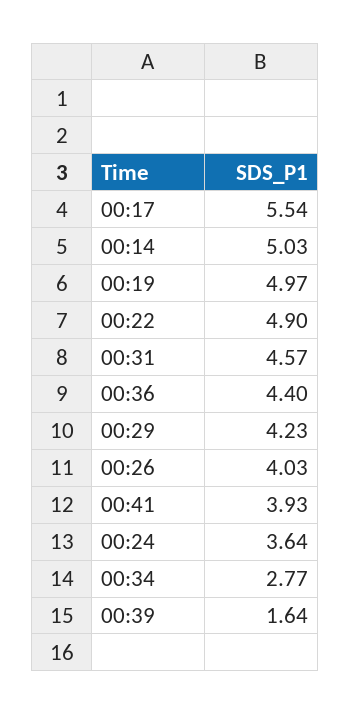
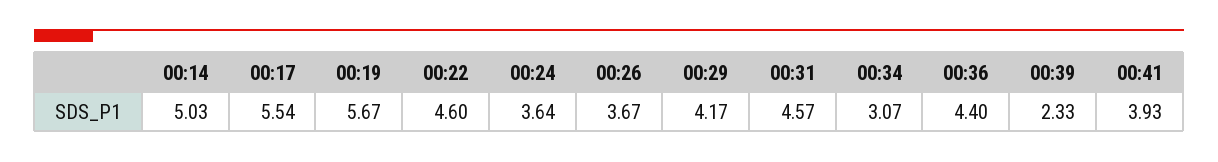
00:19: 4.97 -> 5.67
00:22: 4.9 -> 4.6
00:29: 4.23 -> 4.17
00:26: 4.03 -> 3.67
00:34: 2.77 -> 3.07
00:39: 1.64 -> 2.33

